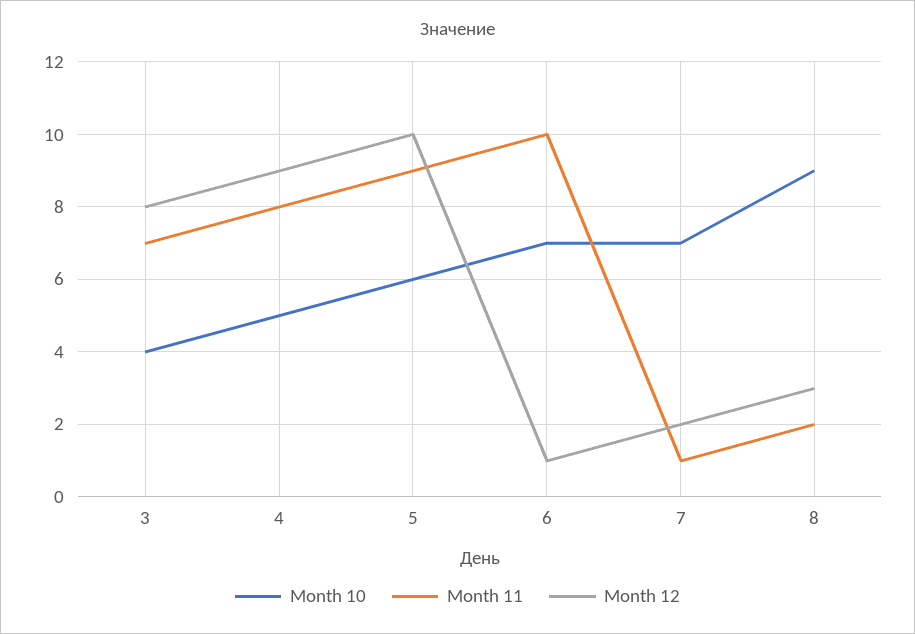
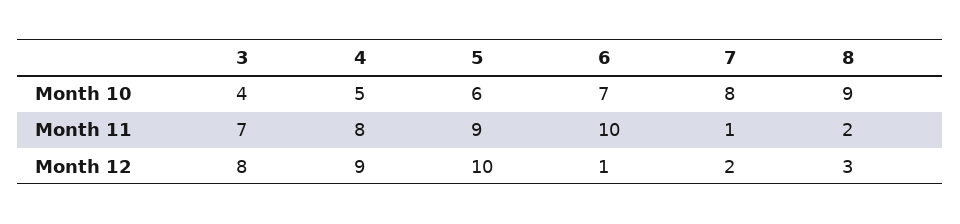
Month 10, 7: 7 -> 8

